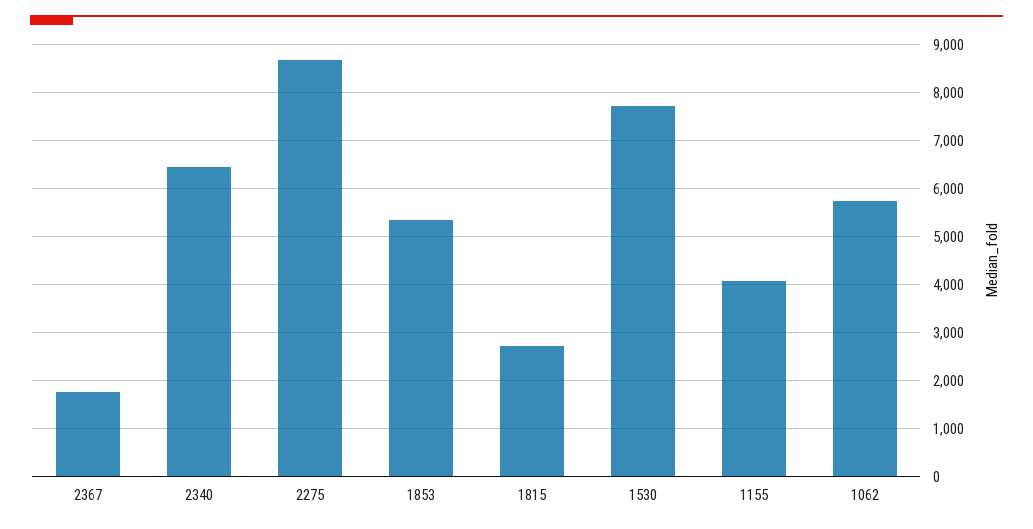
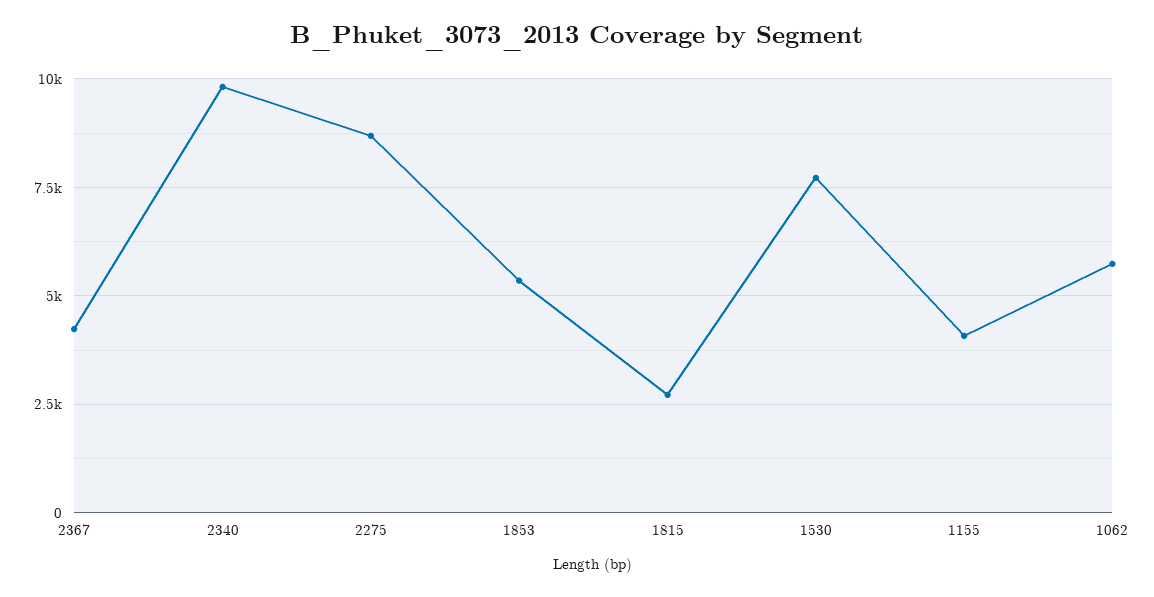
2367: 1800 -> 4250
2340: 6400 -> 9750

